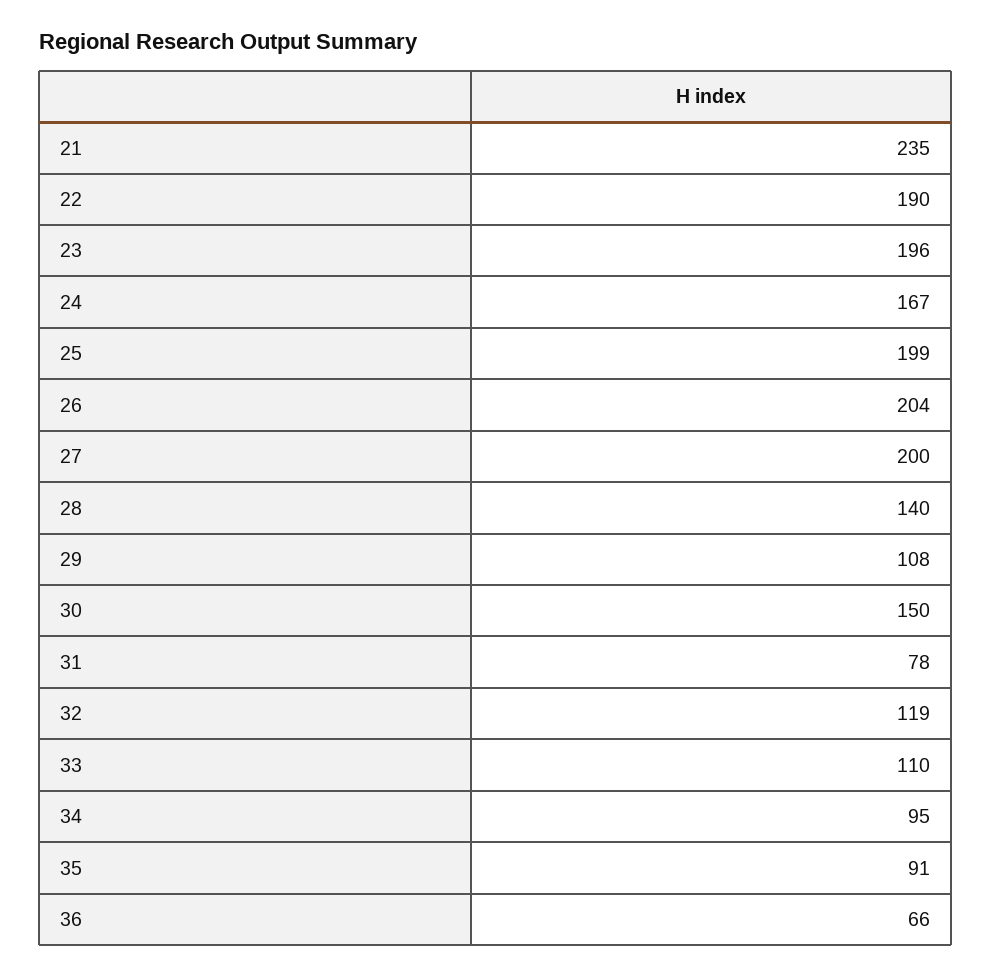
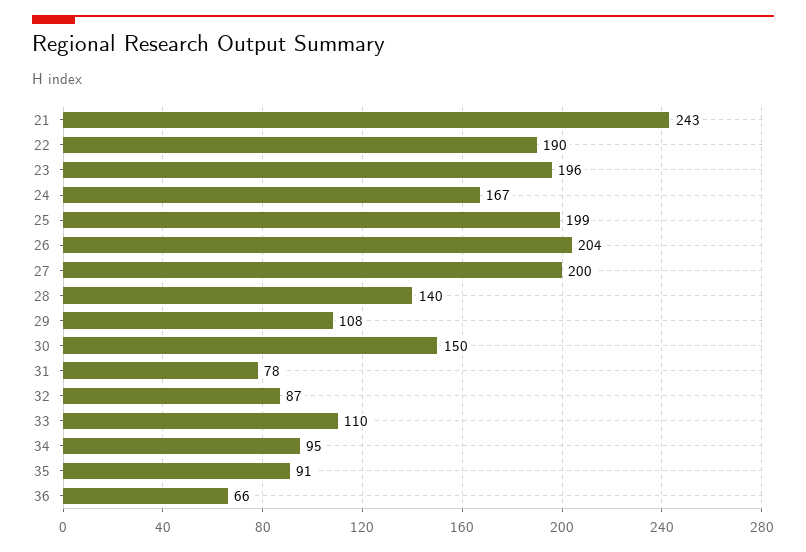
21: 235 -> 243
32: 119 -> 87

